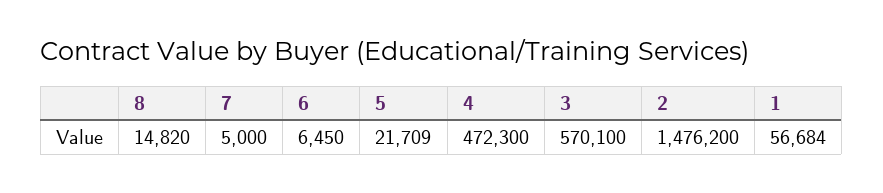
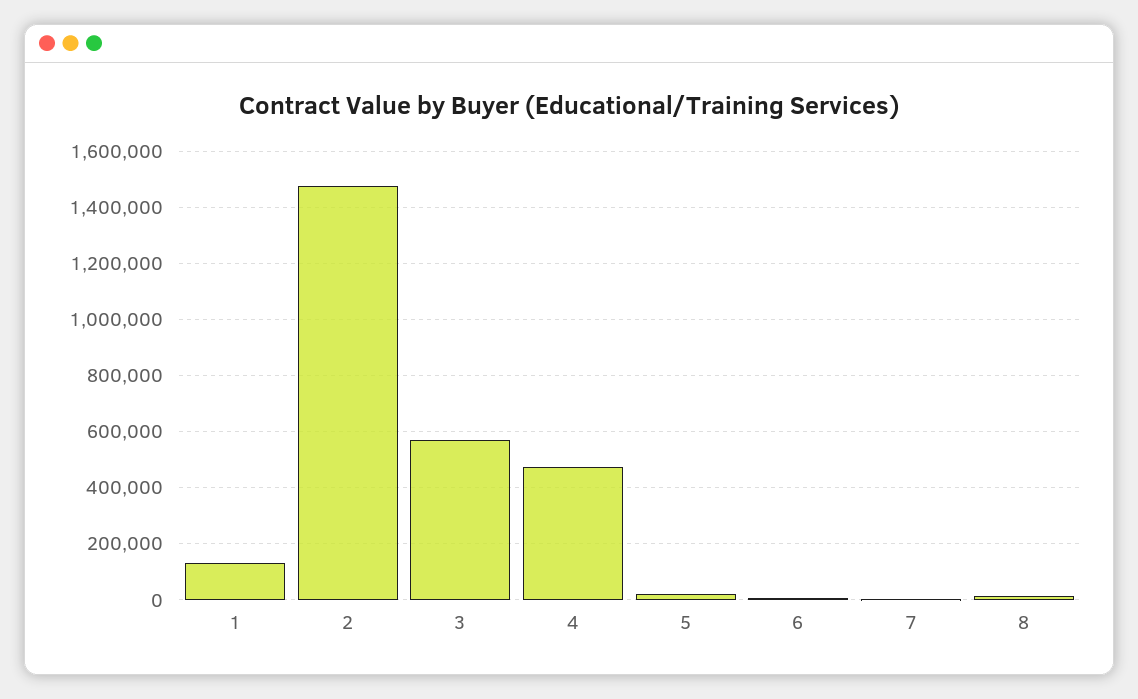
1: 56684 -> 125000

